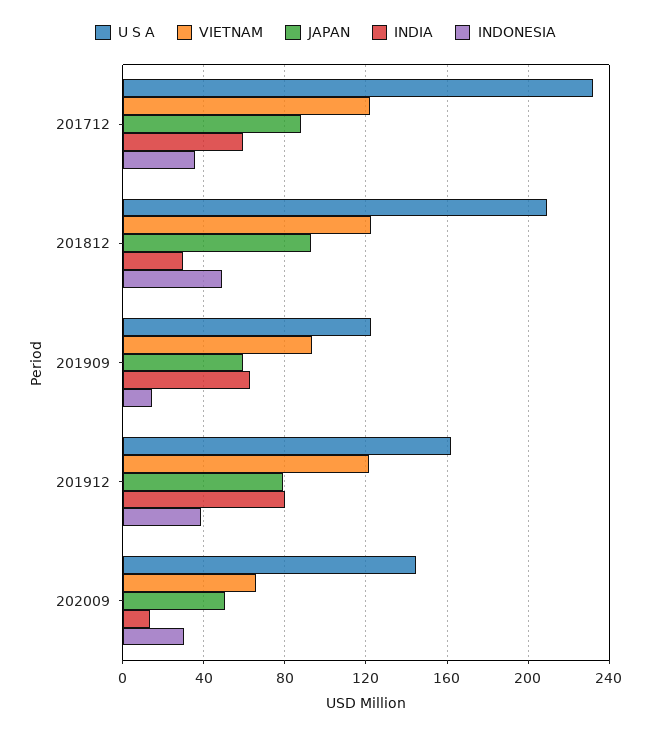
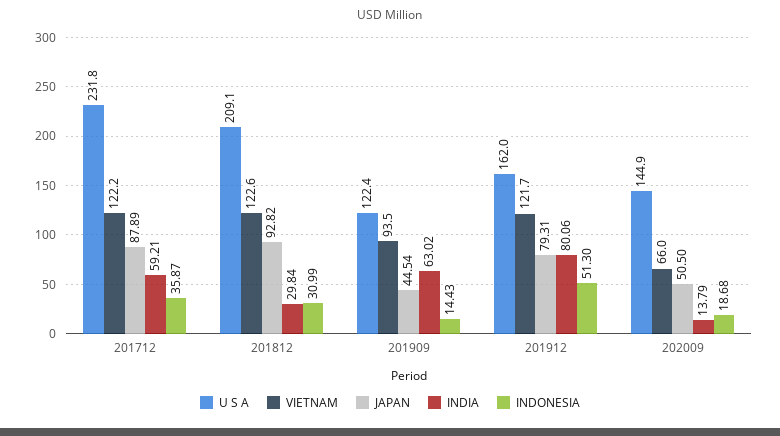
INDONESIA, 201812: 50 -> 30.99
JAPAN, 201909: 60 -> 44.54
INDONESIA, 201912: 40 -> 51.3
INDONESIA, 202009: 30 -> 18.68

